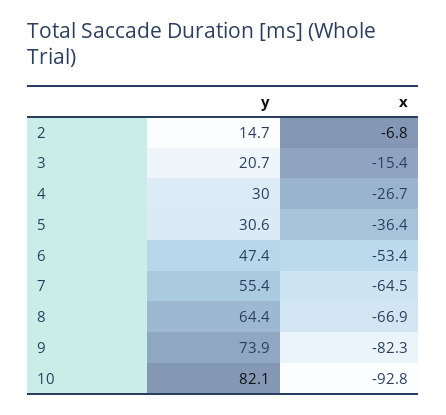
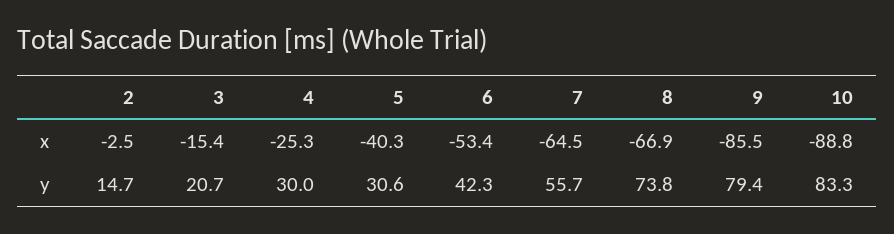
x, 2: -6.8 -> -2.5
x, 4: -26.7 -> -25.3
x, 5: -36.4 -> -40.3
y, 6: 47.4 -> 42.3
y, 7: 55.4 -> 55.7
y, 8: 64.4 -> 73.8
y, 9: 73.9 -> 79.4
x, 9: -82.3 -> -85.5
y, 10: 82.1 -> 83.3
x, 10: -92.8 -> -88.8

